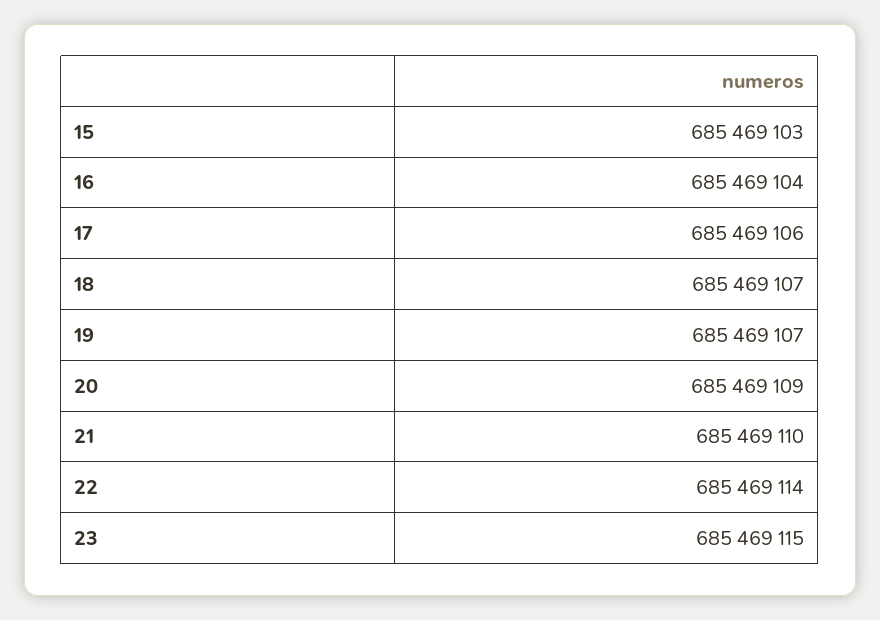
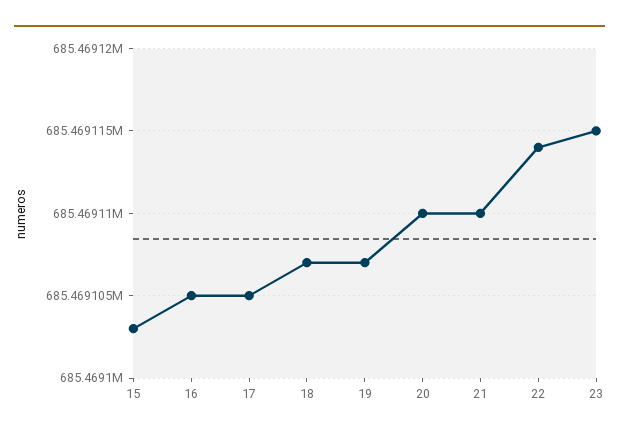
16: 685469104 -> 685469105
17: 685469106 -> 685469105
20: 685469109 -> 685469110

